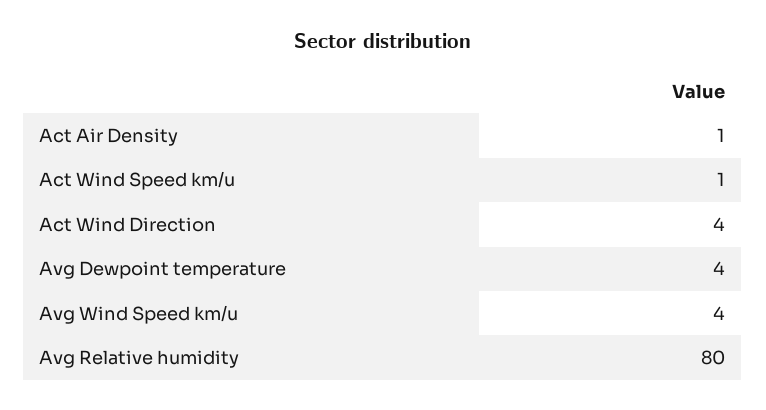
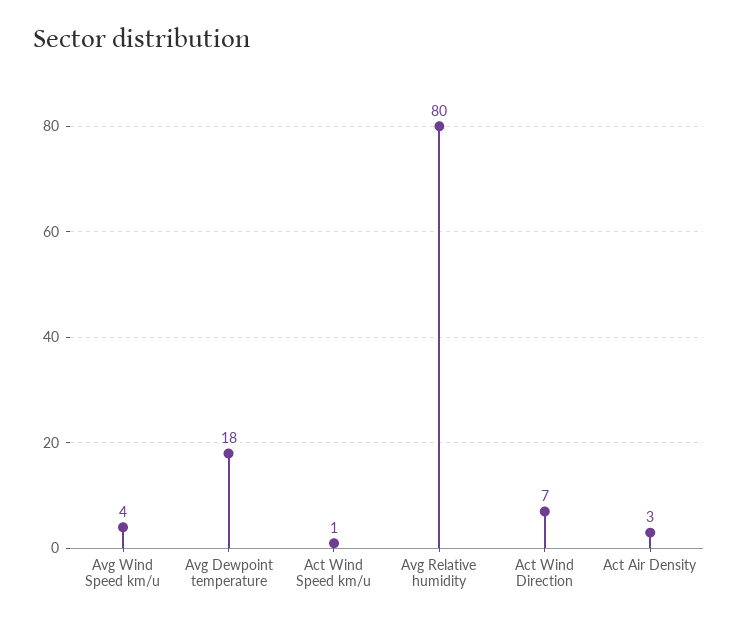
Act Air Density: 1 -> 3
Act Wind Direction: 4 -> 7
Avg Dewpoint temperature: 4 -> 18

